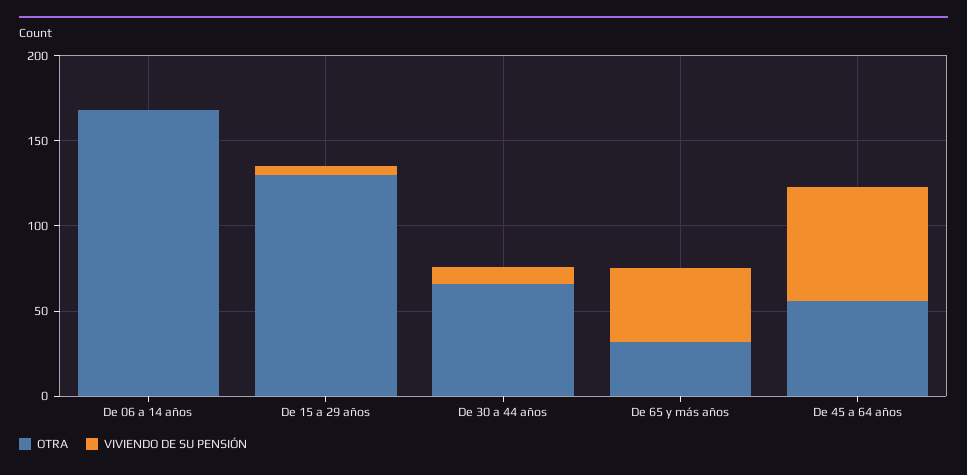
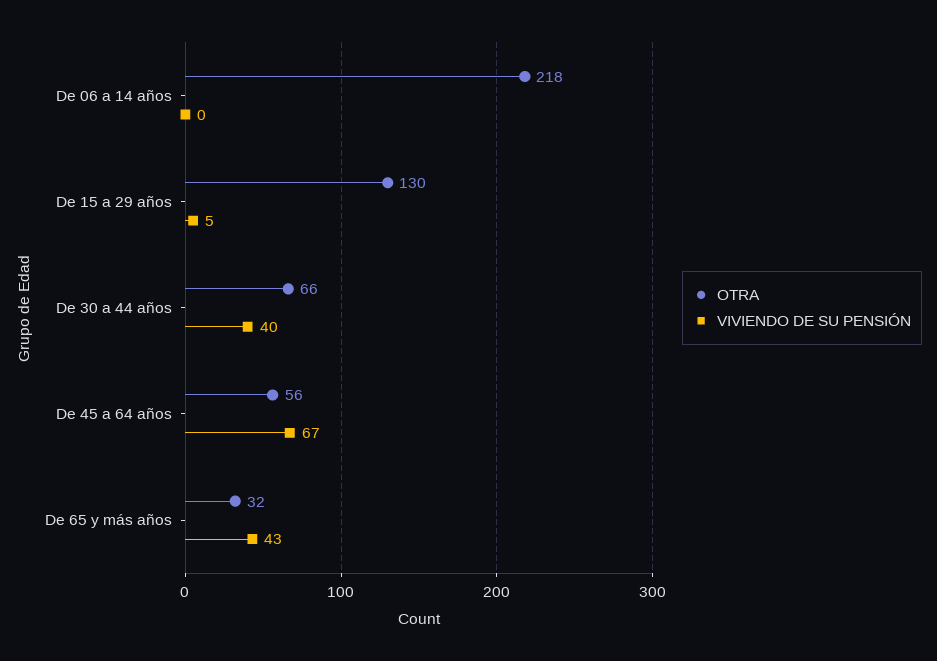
OTRA, De 06 a 14 años: 170 -> 218
VIVIENDO DE SU PENSIÓN, De 30 a 44 años: 10 -> 40

